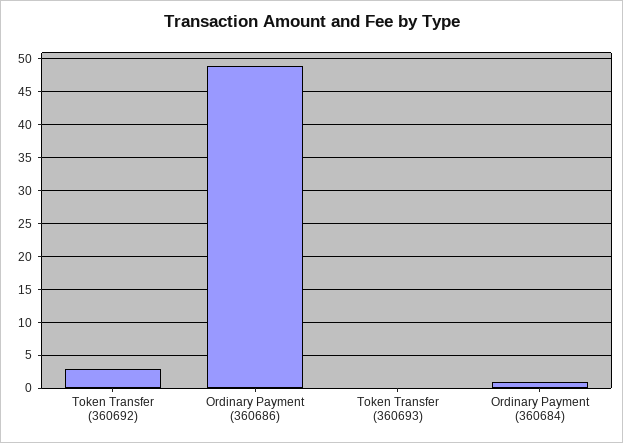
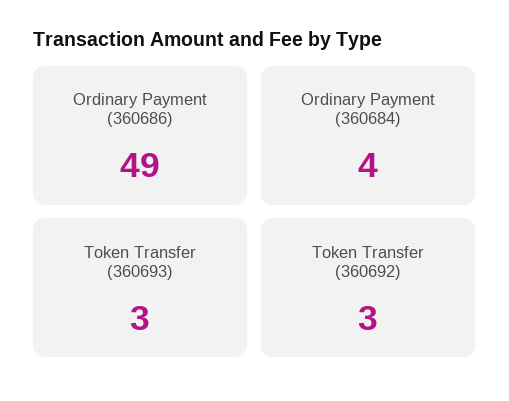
Token Transfer (360693): 0 -> 3
Ordinary Payment (360684): 1 -> 4

